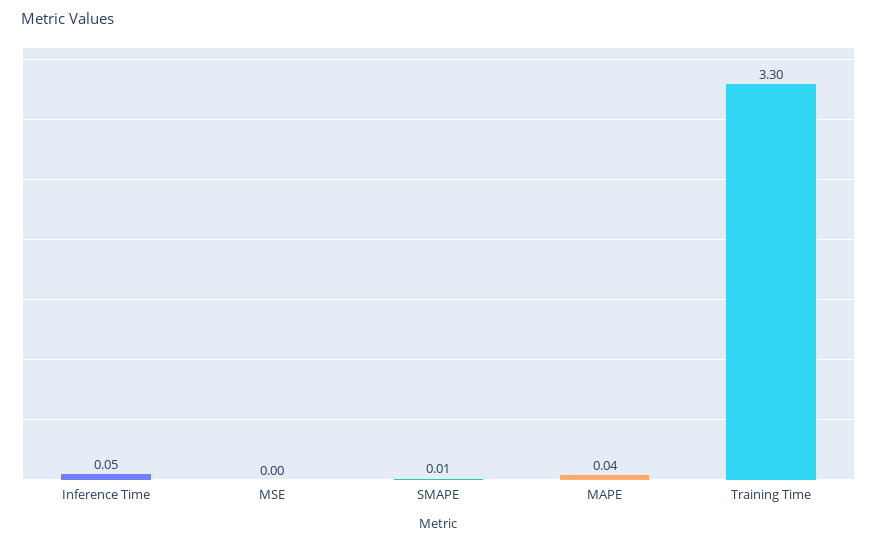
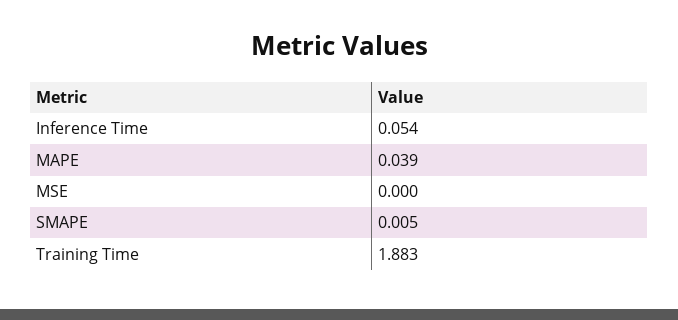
Training Time: 3.3 -> 1.883

